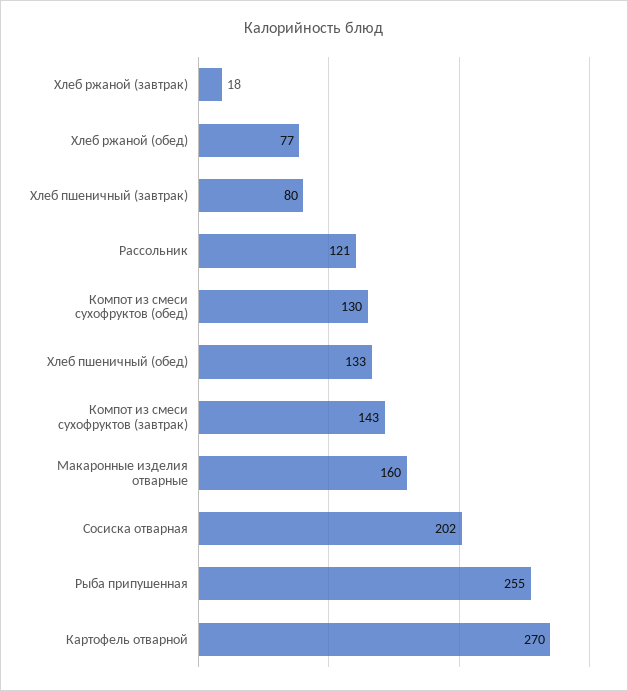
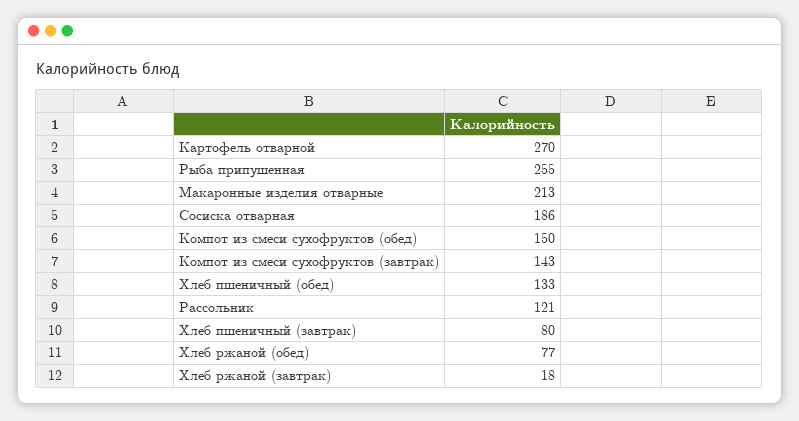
Компот из смеси сухофруктов (обед): 130 -> 150
Макаронные изделия отварные: 160 -> 213
Сосиска отварная: 202 -> 186

